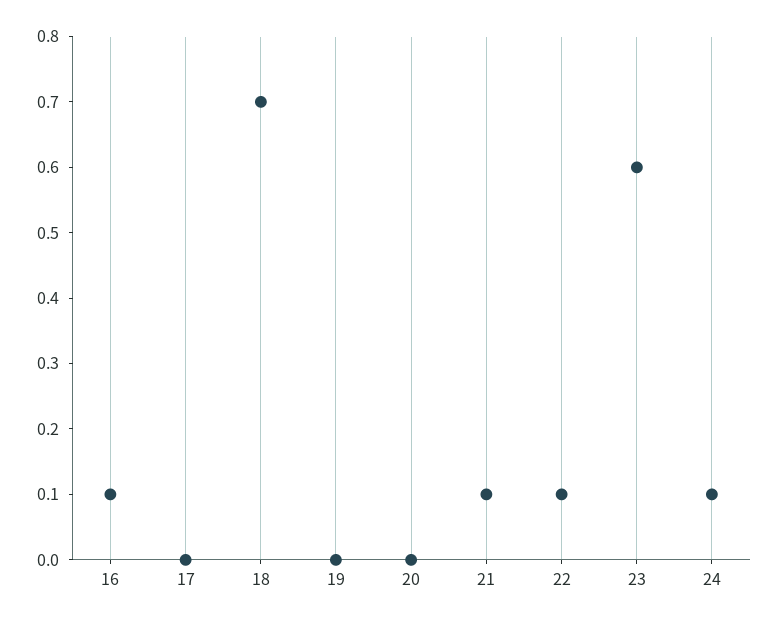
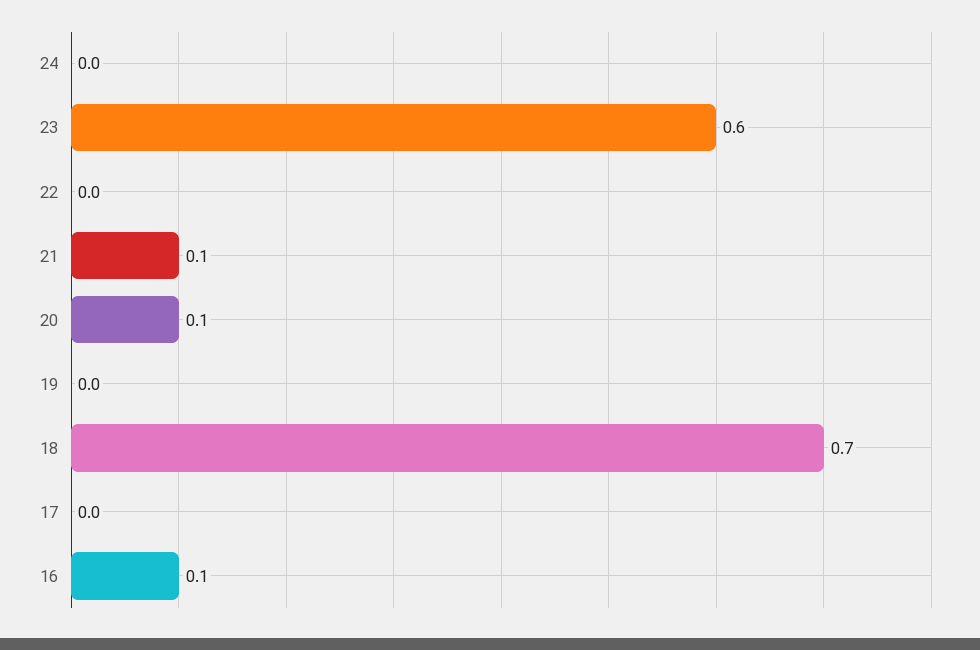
20: 0 -> 0.1
22: 0.1 -> 0
24: 0.1 -> 0

